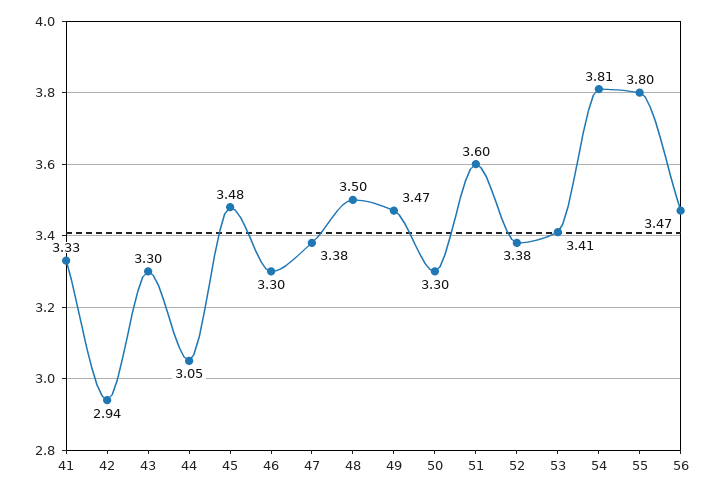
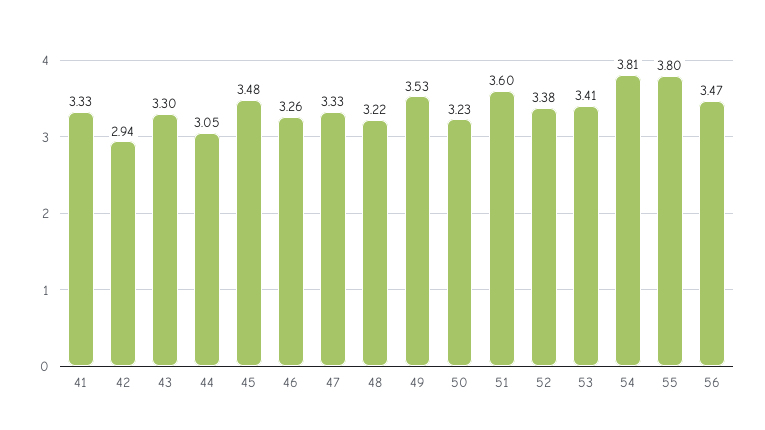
46: 3.3 -> 3.26
47: 3.38 -> 3.33
48: 3.5 -> 3.22
49: 3.47 -> 3.53
50: 3.3 -> 3.23

